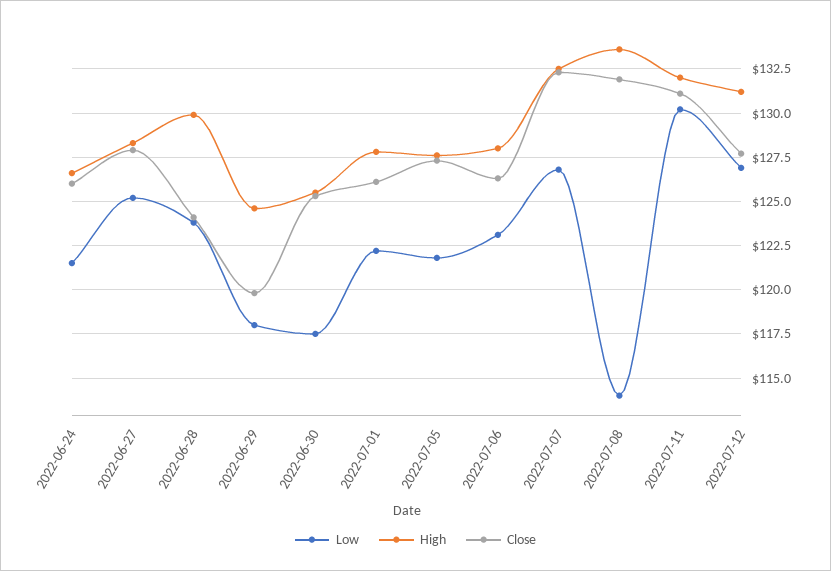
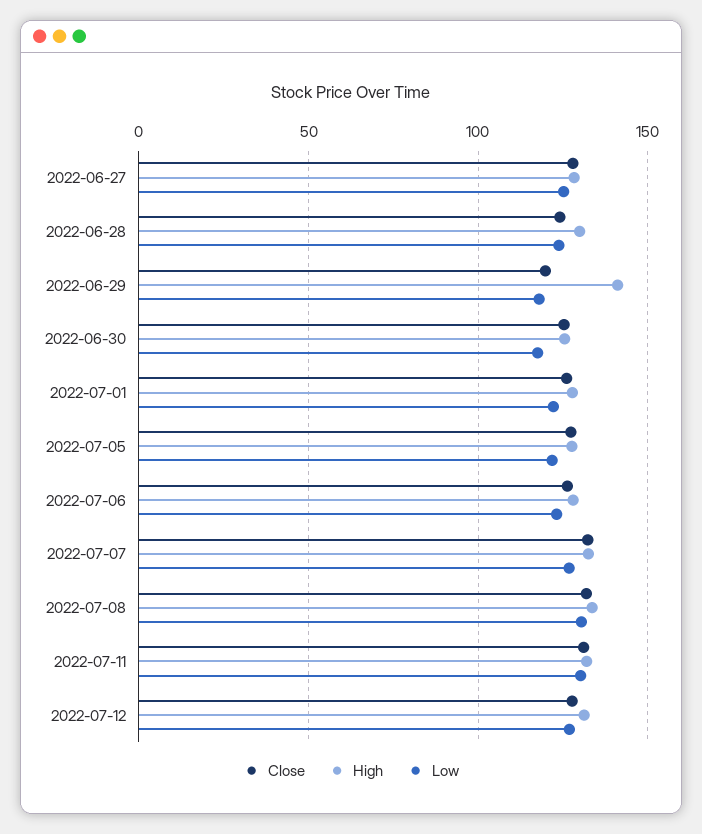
Low, 2022-06-24: 121.5 -> none
High, 2022-06-24: 126.5 -> none
Close, 2022-06-24: 126 -> none
High, 2022-06-29: 124.5 -> 140
Low, 2022-07-08: 114 -> 130

